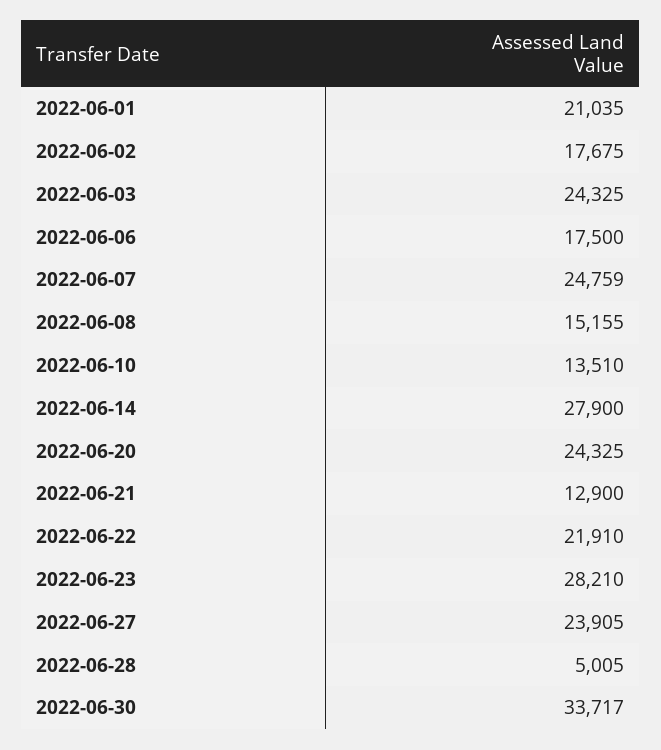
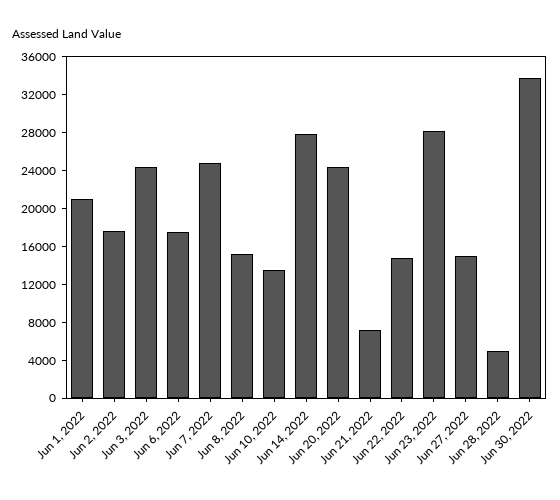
2022-06-21: 12900 -> 7000
2022-06-22: 21910 -> 15000
2022-06-27: 23905 -> 15000

